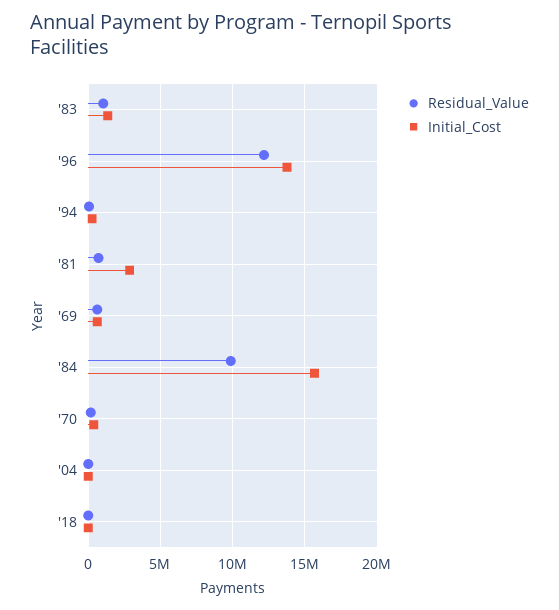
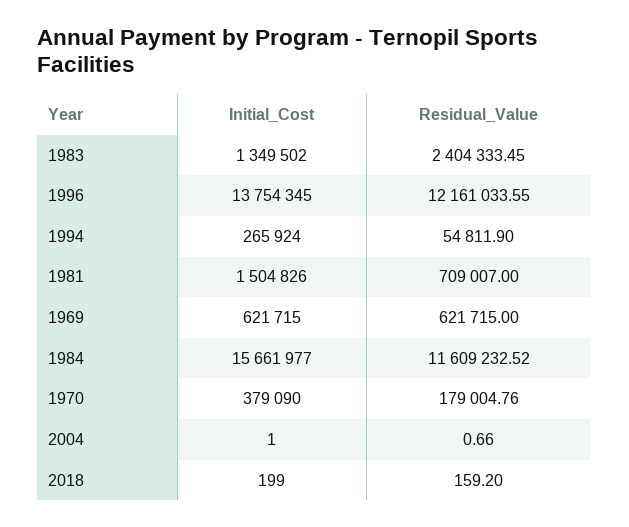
Residual_Value, '83: 1000000 -> 2404333.45
Initial_Cost, '81: 3000000 -> 1504826
Residual_Value, '84: 10000000 -> 11609232.52

